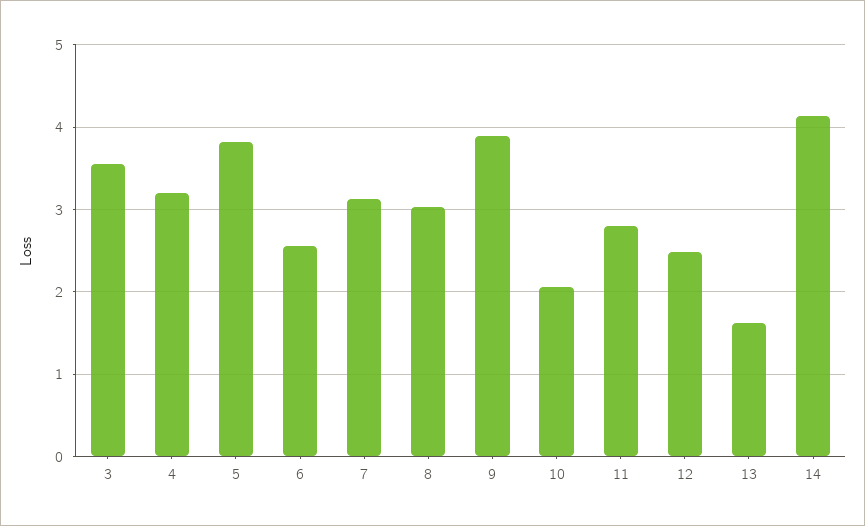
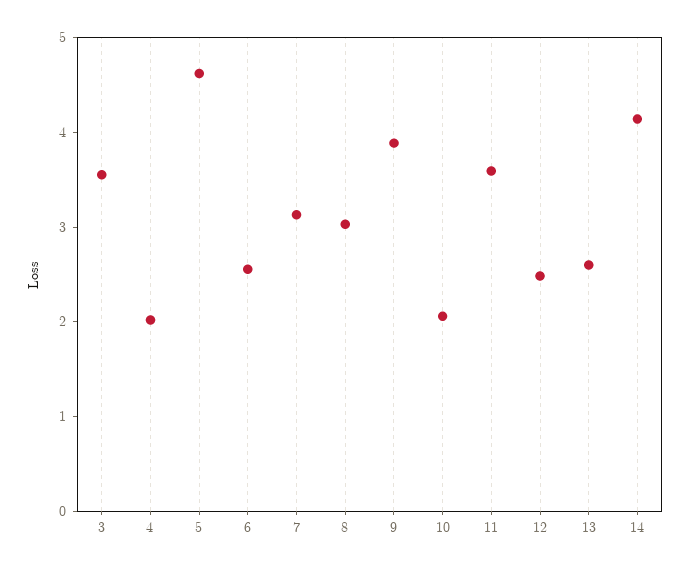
4: 3.2 -> 2
5: 3.8 -> 4.6
11: 2.8 -> 3.6
13: 1.6 -> 2.6

